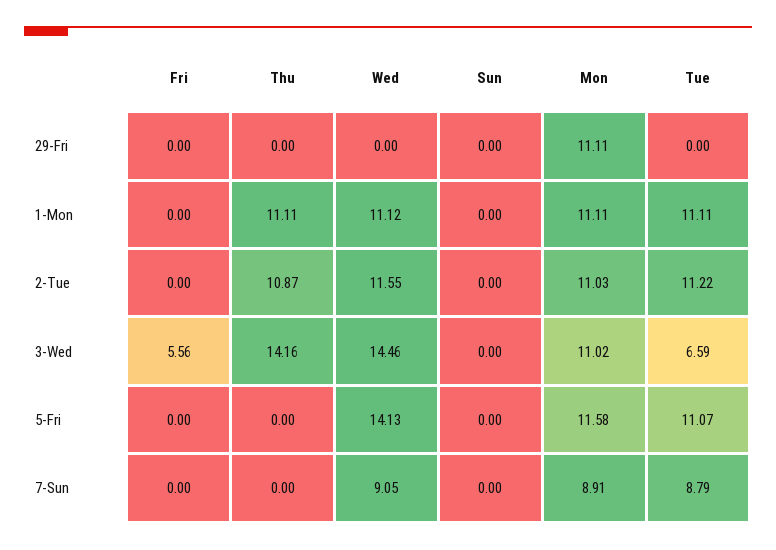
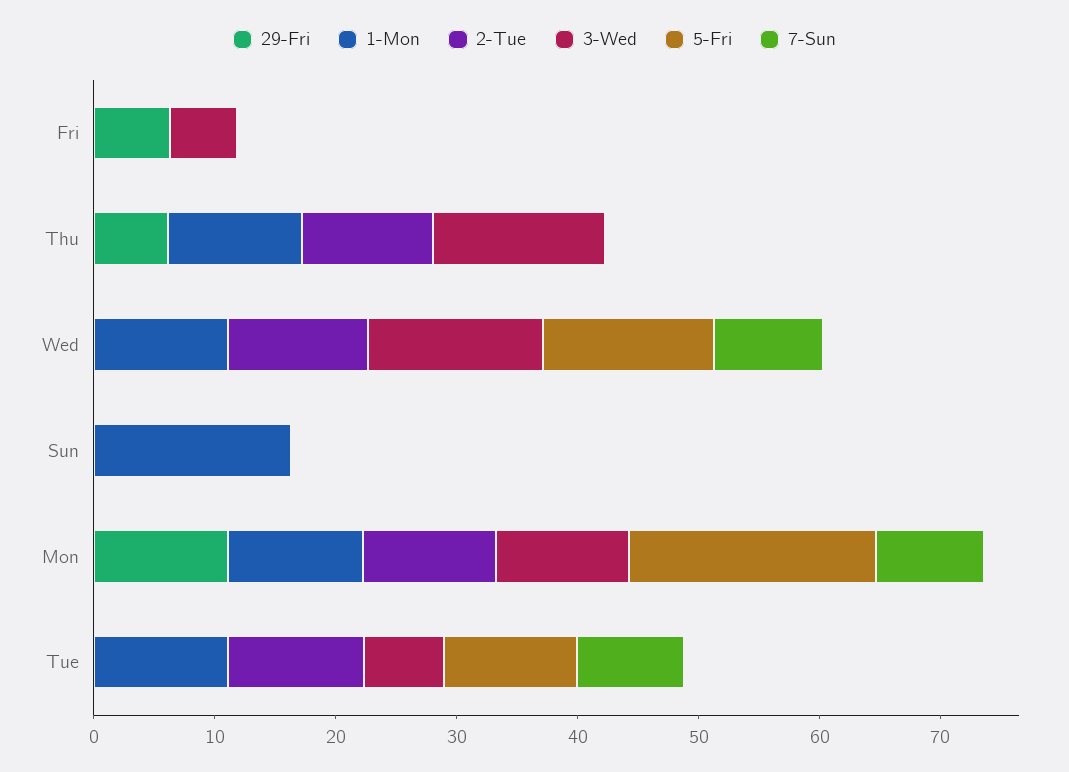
29-Fri, Fri: 0 -> 6
29-Fri, Thu: 0 -> 6
1-Mon, Sun: 0 -> 16
5-Fri, Mon: 11.58 -> 20

